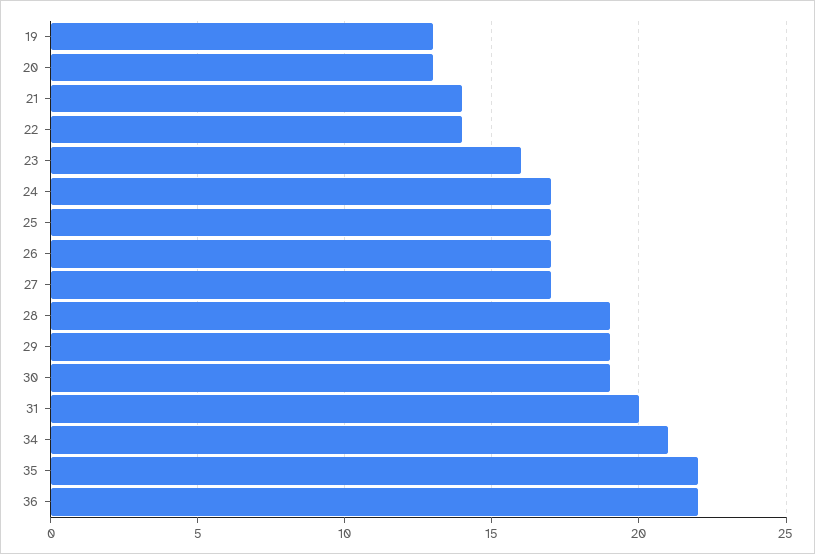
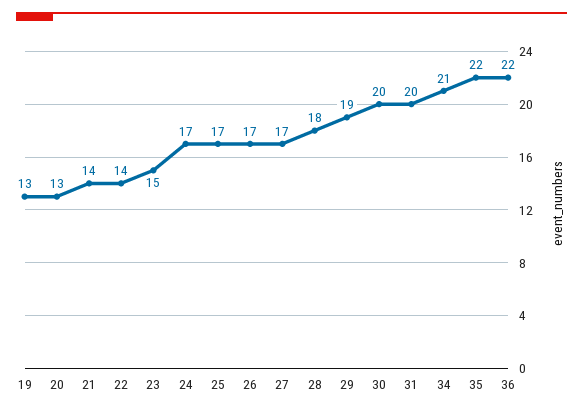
23: 16 -> 15
28: 19 -> 18
30: 19 -> 20

